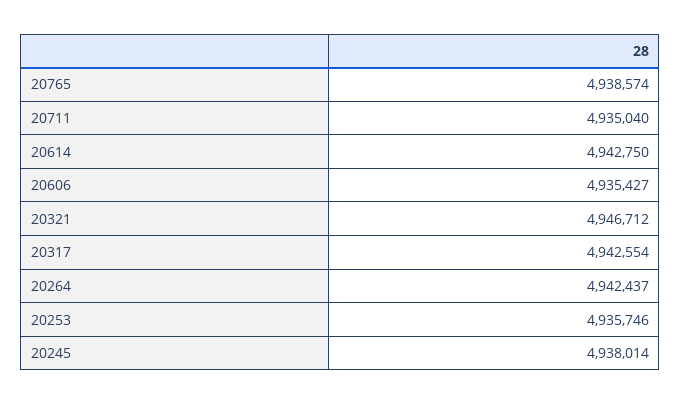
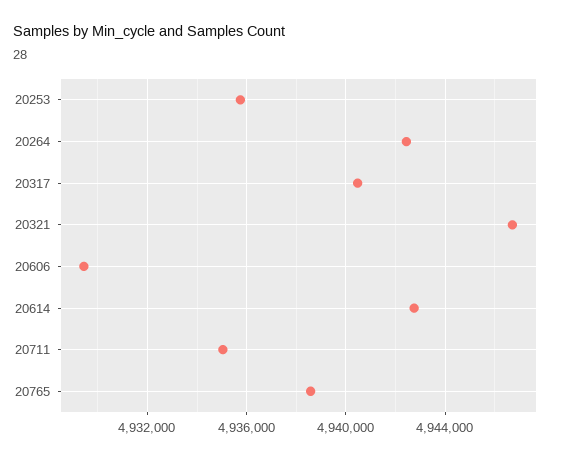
20606: 4935427 -> 4929500
20317: 4942554 -> 4940500
20245: 4938014 -> none

